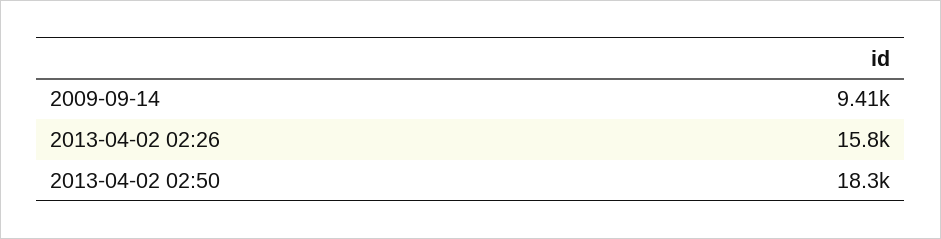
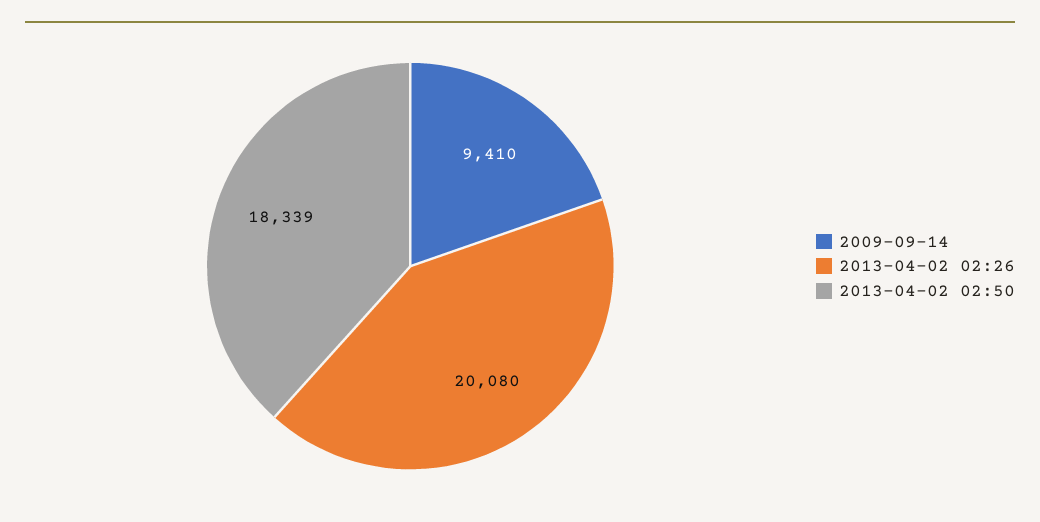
2013-04-02 02:26: 15800 -> 20080

